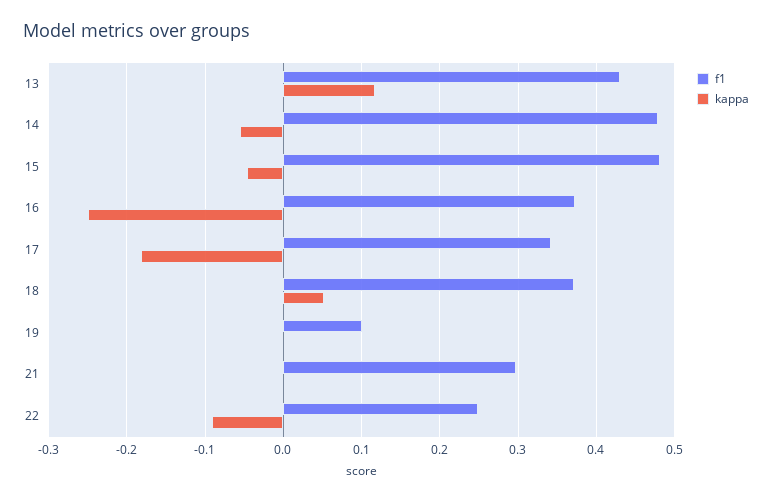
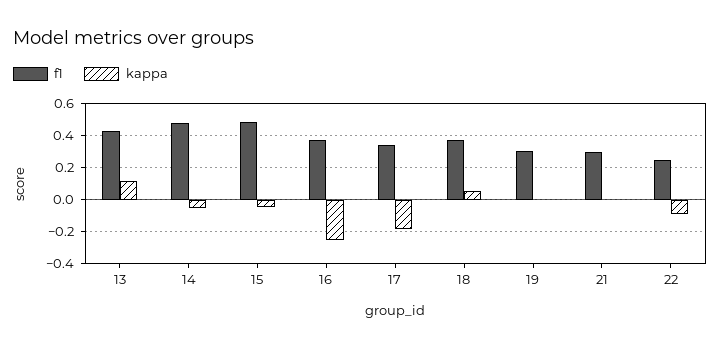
f1, 19: 0.1 -> 0.3

